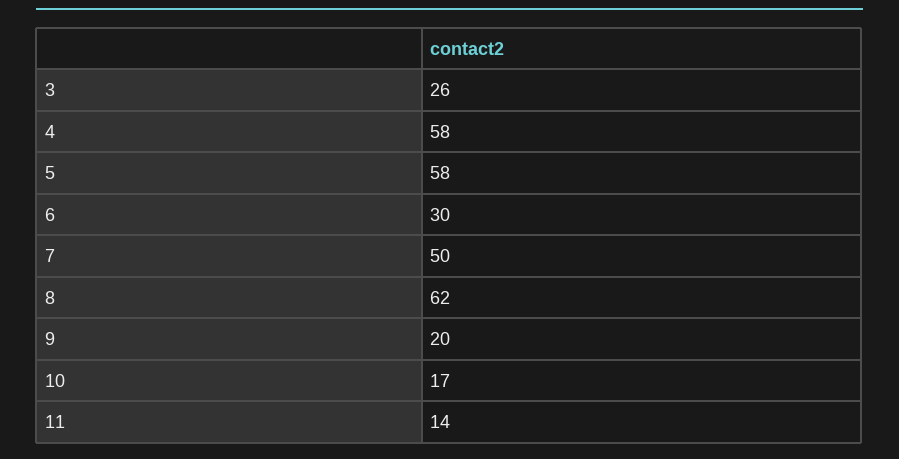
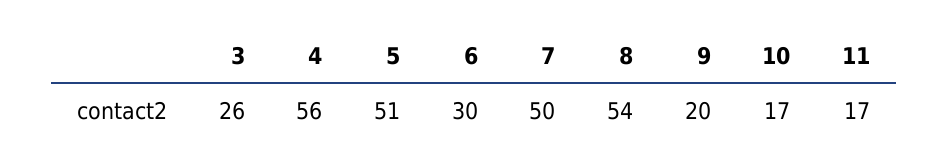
4: 58 -> 56
5: 58 -> 51
8: 62 -> 54
11: 14 -> 17

